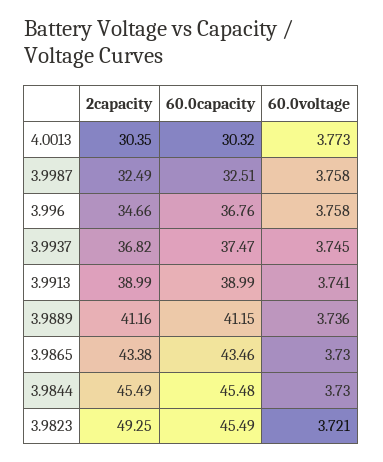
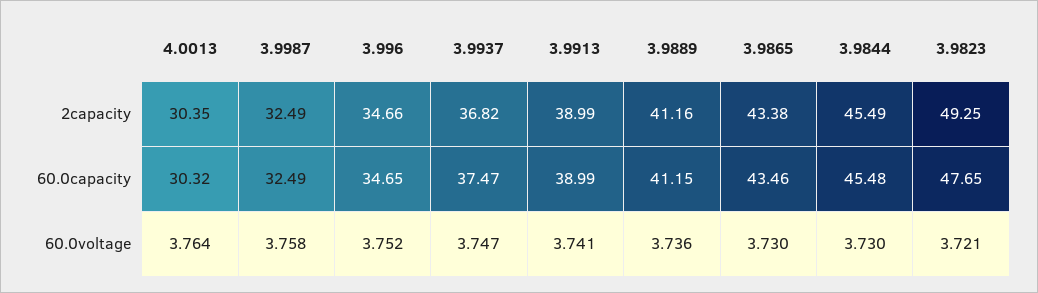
60.0voltage, 4.0013: 3.773 -> 3.764
60.0capacity, 3.9987: 32.51 -> 32.49
60.0capacity, 3.996: 36.76 -> 34.65
60.0voltage, 3.996: 3.758 -> 3.752
60.0voltage, 3.9937: 3.745 -> 3.747
60.0capacity, 3.9823: 45.49 -> 47.65

